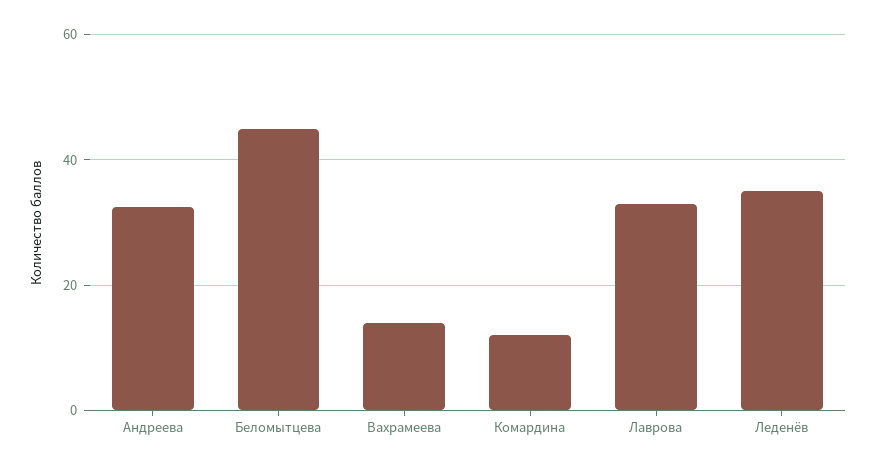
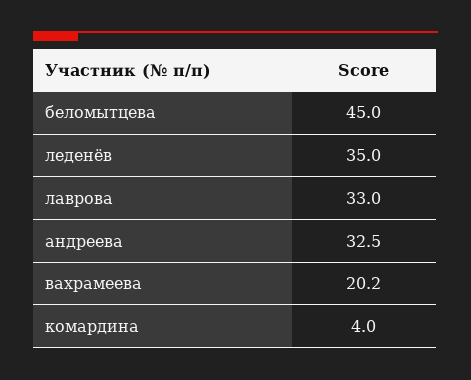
Вахрамеева: 14 -> 20.2
Комардина: 12 -> 4

